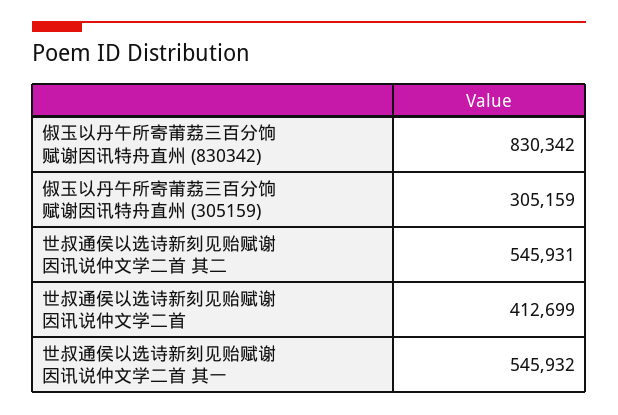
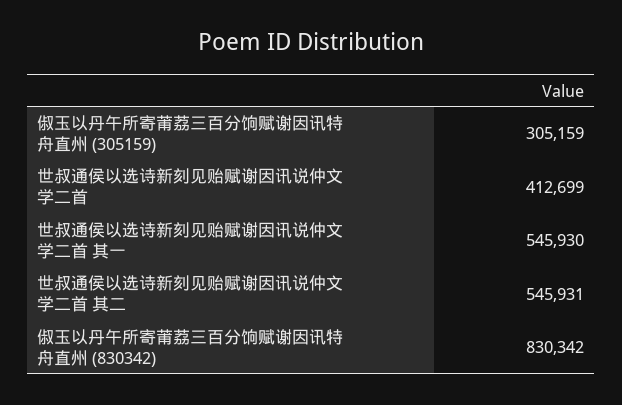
世叔通侯以选诗新刻见贻赋谢因讯说仲文学二首 其一: 545932 -> 545930

